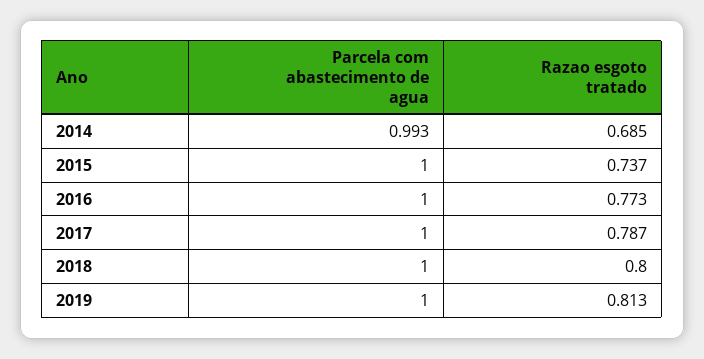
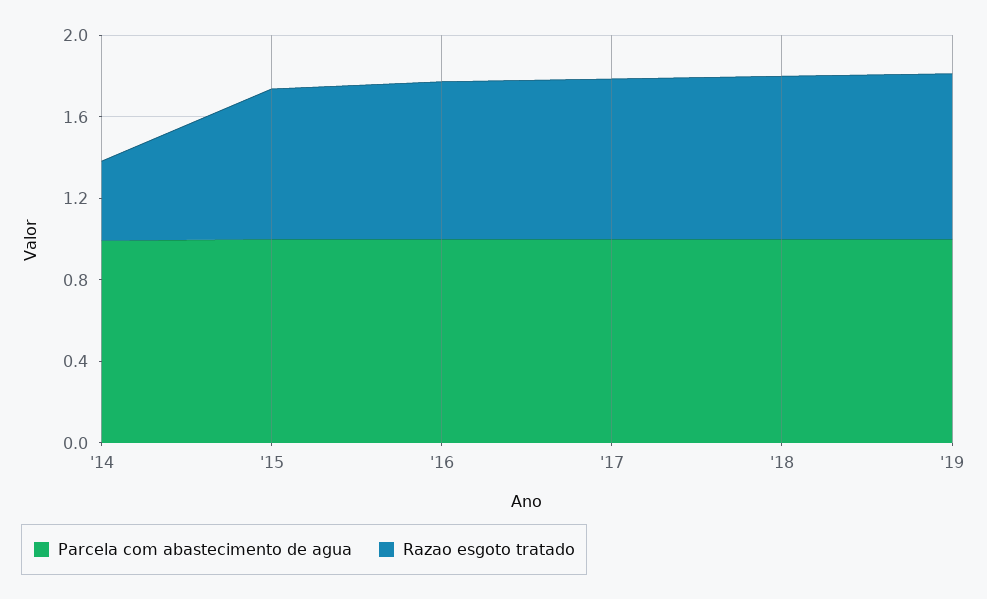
Razao esgoto tratado, 2014: 0.685 -> 0.4

